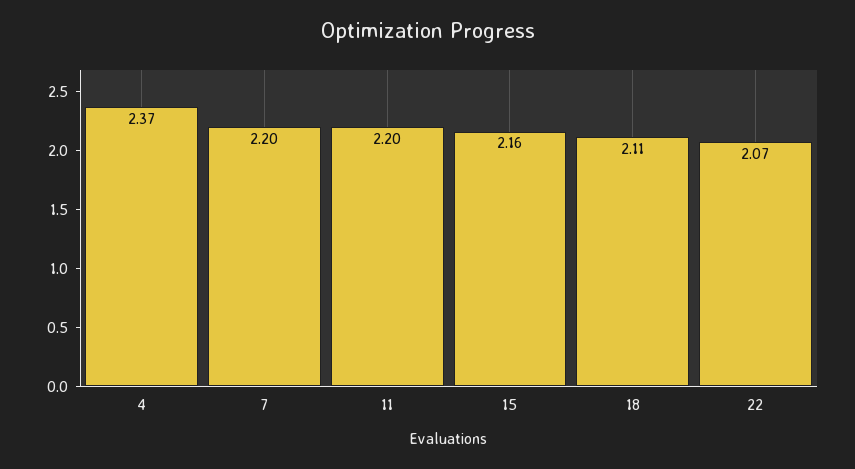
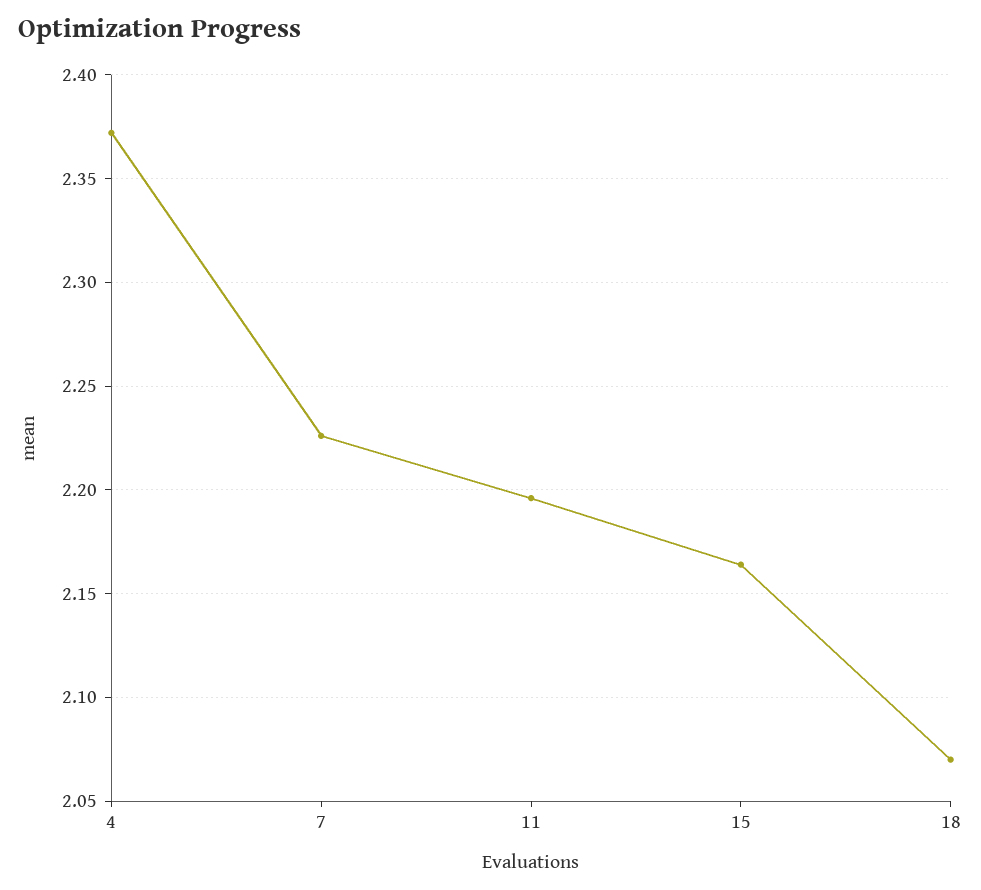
7: 2.2 -> 2.225
18: 2.11 -> 2.07
22: 2.07 -> none

